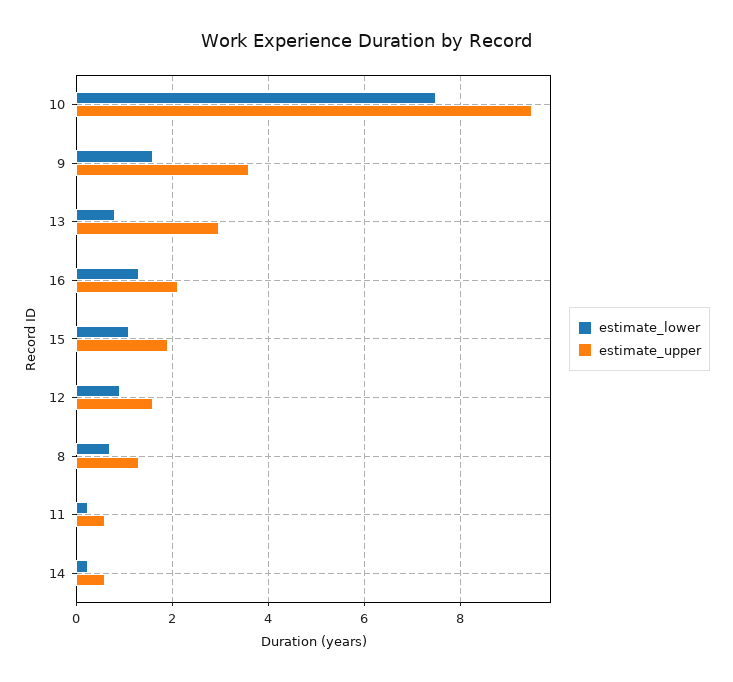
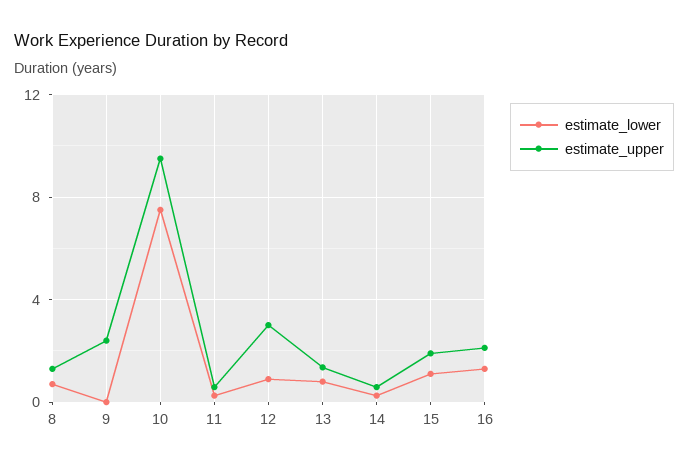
estimate_lower, 9: 1.6 -> 0
estimate_upper, 9: 3.6 -> 2.5
estimate_upper, 13: 3 -> 1.5
estimate_upper, 12: 1.6 -> 3

